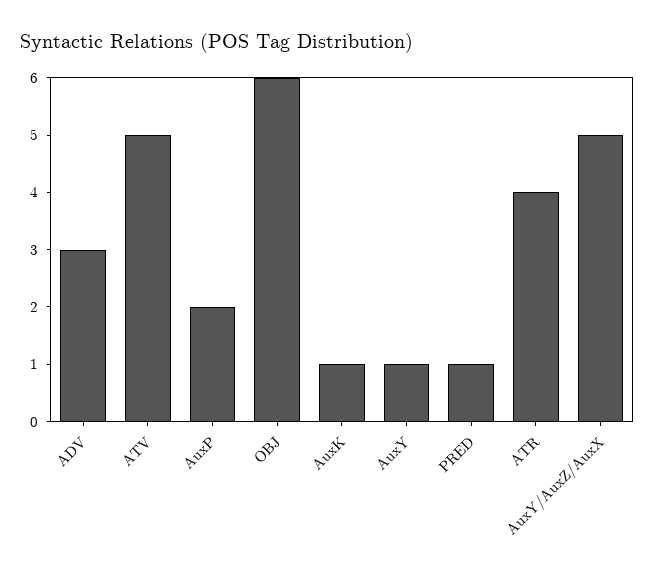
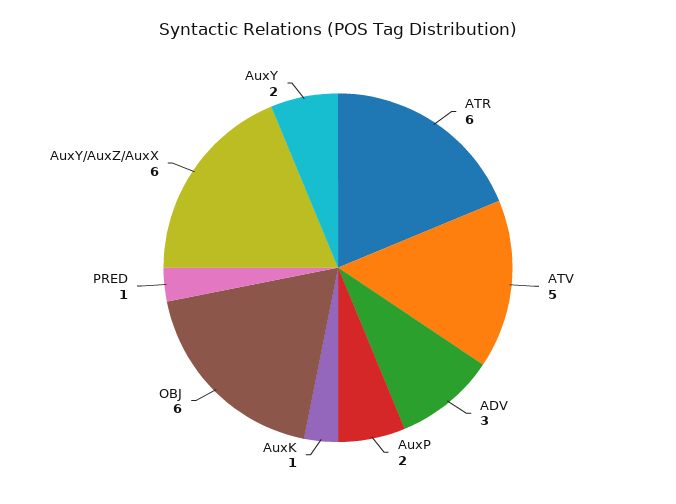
AuxY: 1 -> 2
ATR: 4 -> 6
AuxY/AuxZ/AuxX: 5 -> 6

